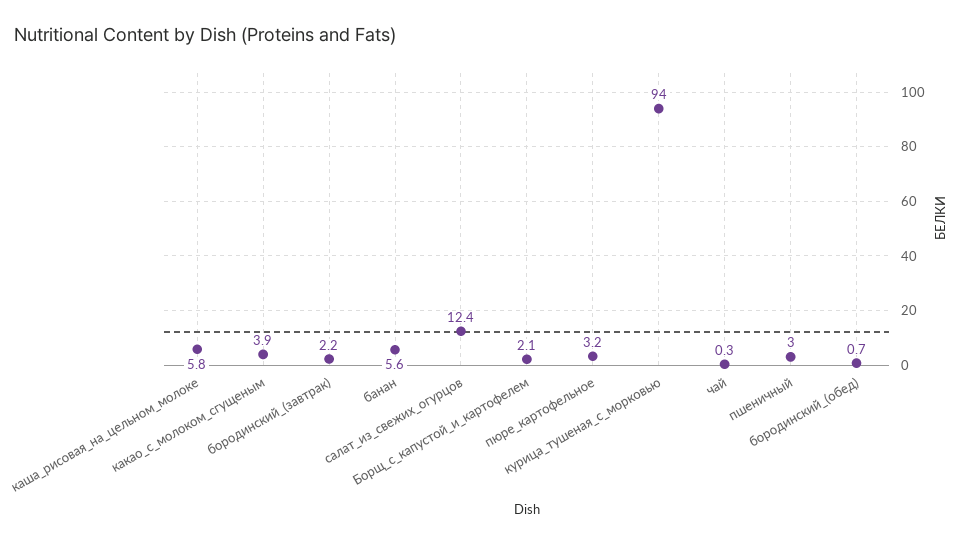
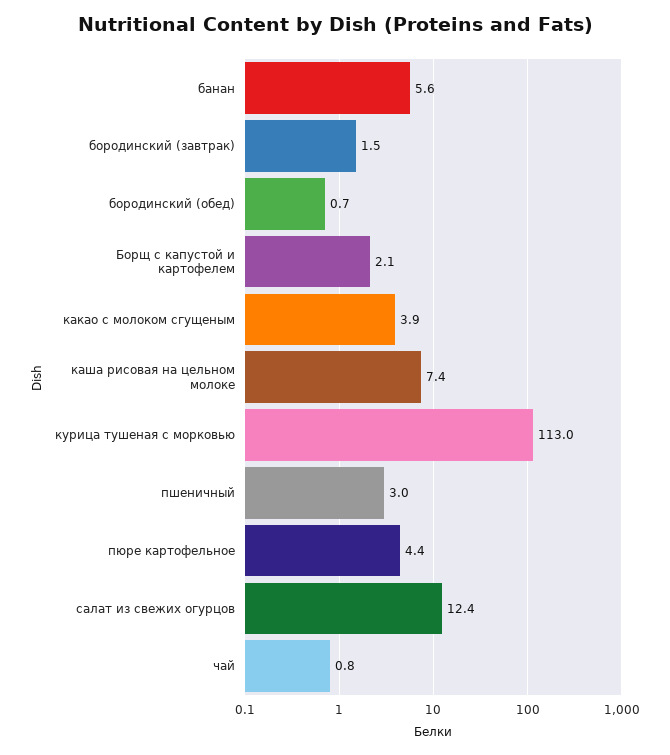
каша_рисовая_на_цельном_молоке: 5.8 -> 7.4
бородинский_(завтрак): 2.2 -> 1.5
пюре_картофельное: 3.2 -> 4.4
курица_тушеная_с_морковью: 94 -> 113
чай: 0.3 -> 0.8

